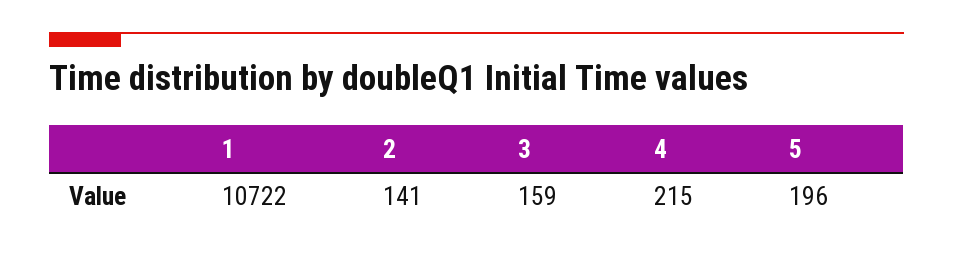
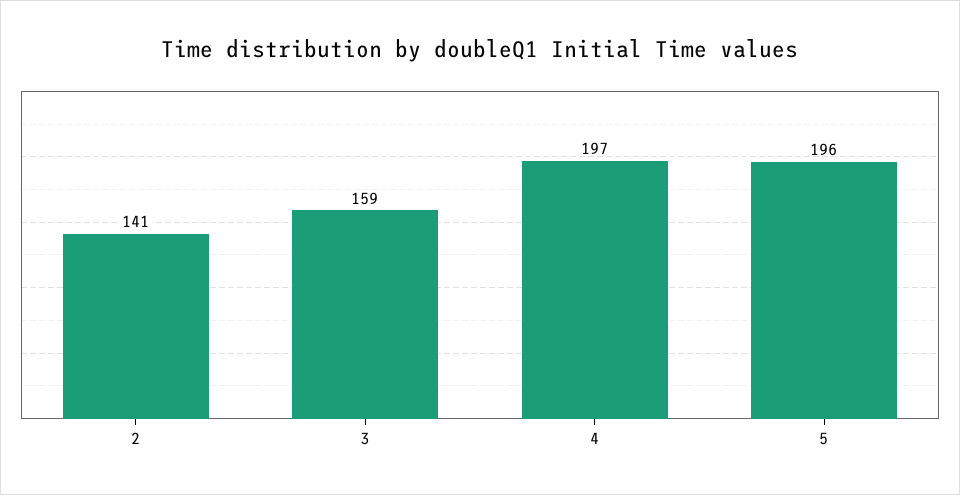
1: 10722 -> none
4: 215 -> 197

